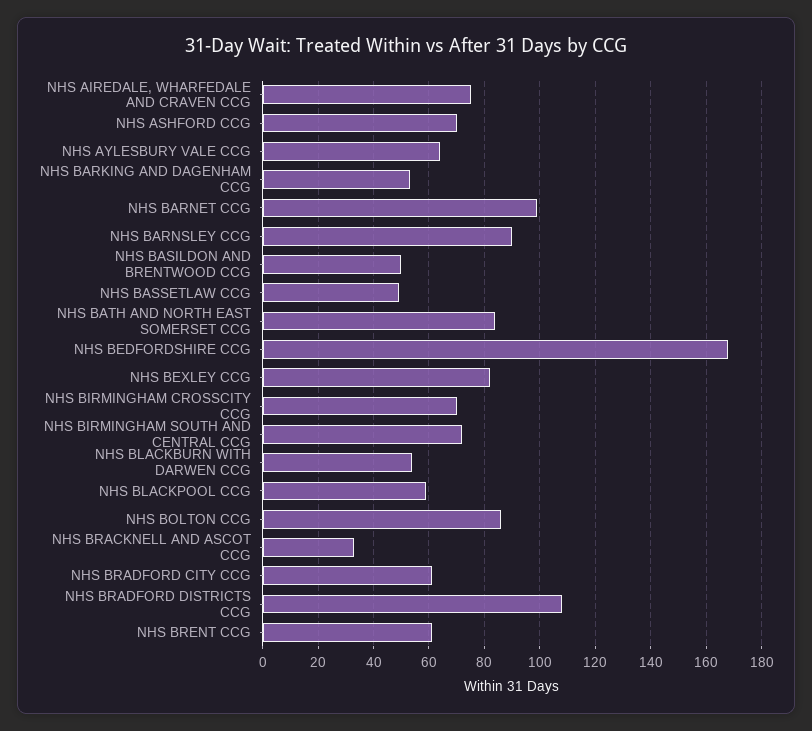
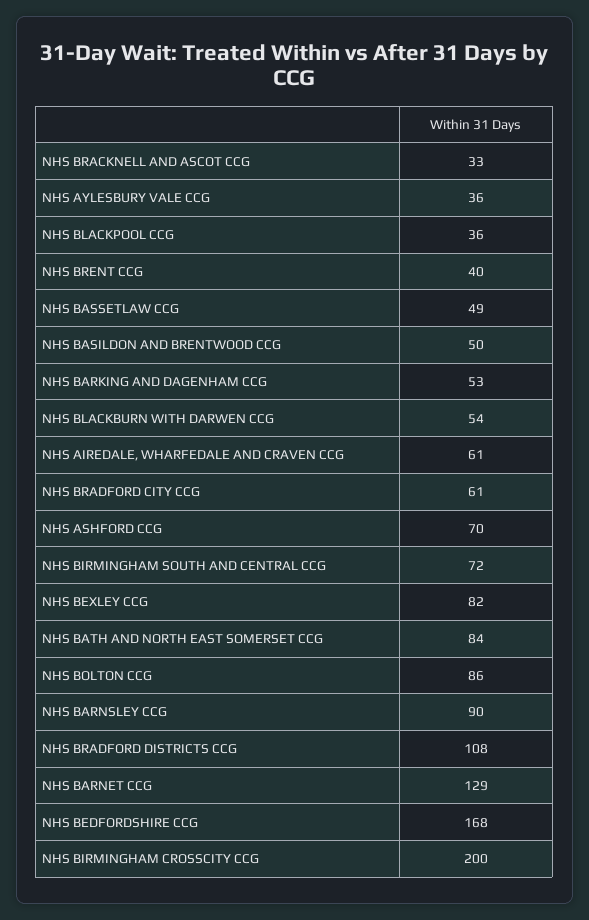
NHS AIREDALE, WHARFEDALE AND CRAVEN CCG: 75 -> 61
NHS AYLESBURY VALE CCG: 65 -> 36
NHS BARNET CCG: 100 -> 129
NHS BIRMINGHAM CROSSCITY CCG: 70 -> 200
NHS BLACKPOOL CCG: 60 -> 36
NHS BRENT CCG: 60 -> 40

